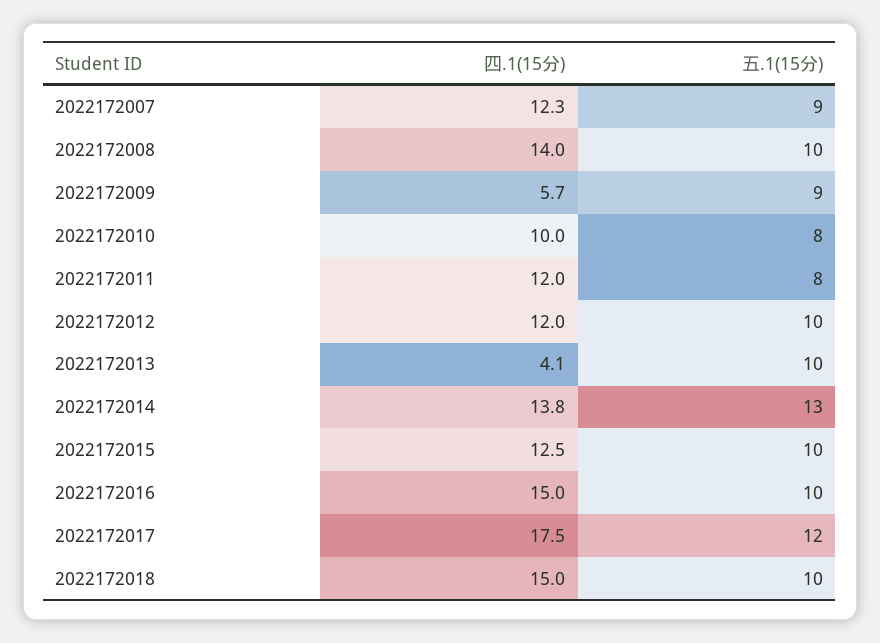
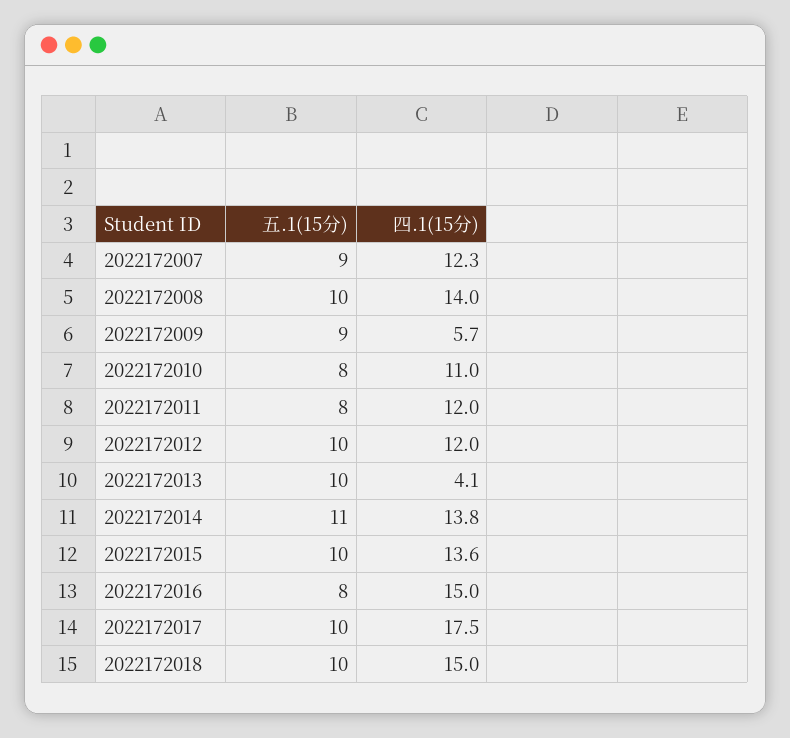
四.1(15分), 2022172010: 10 -> 11
五.1(15分), 2022172014: 13 -> 11
四.1(15分), 2022172015: 12.5 -> 13.6
五.1(15分), 2022172016: 10 -> 8
五.1(15分), 2022172017: 12 -> 10

